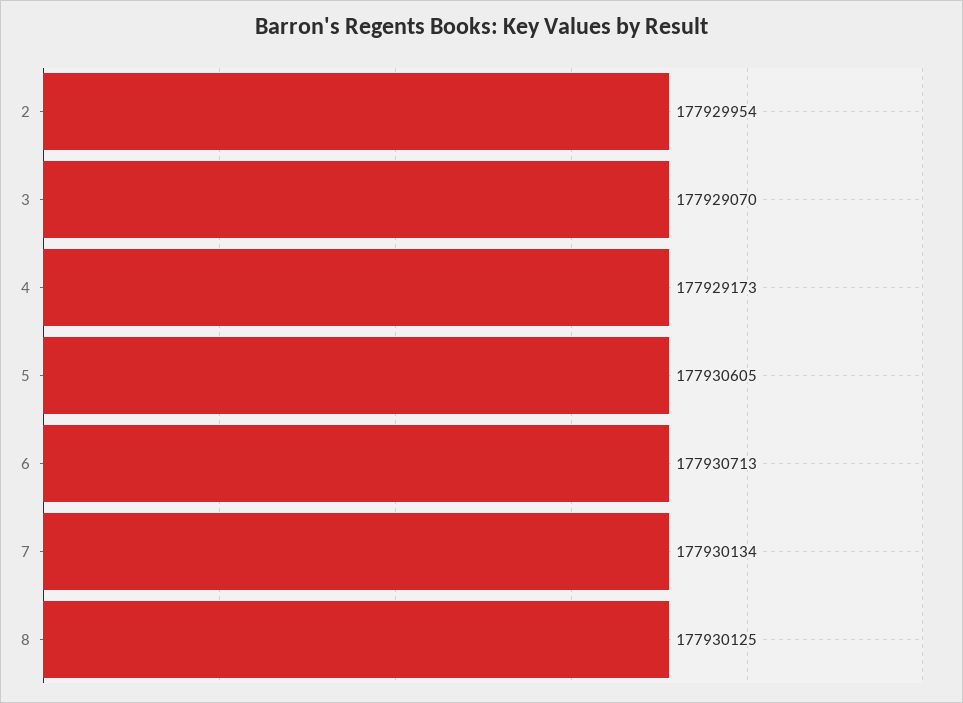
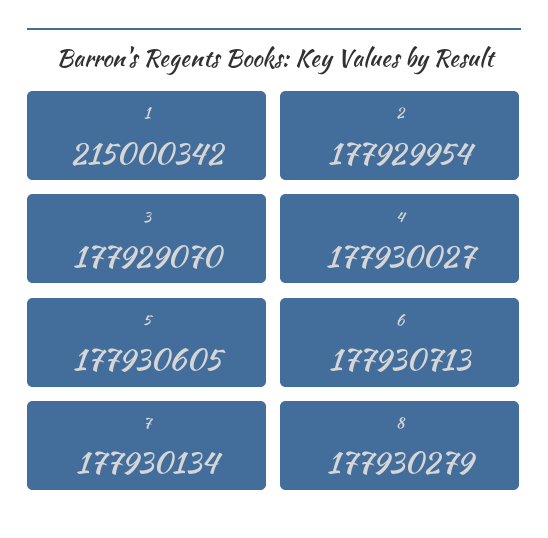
4: 177929173 -> 177930027
8: 177930125 -> 177930279
1: none -> 215000342

